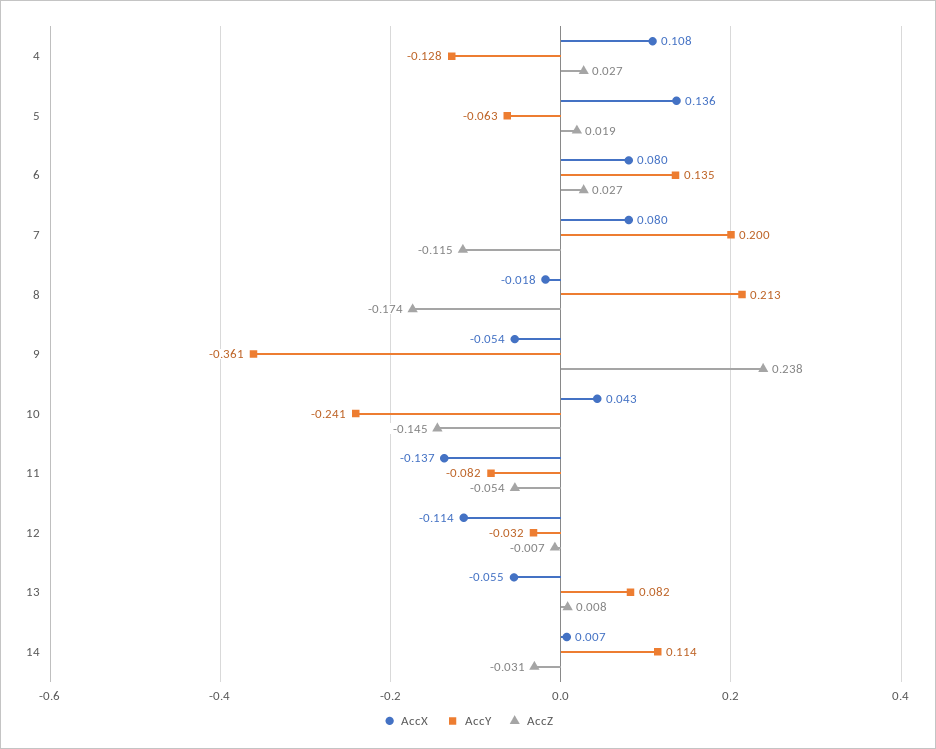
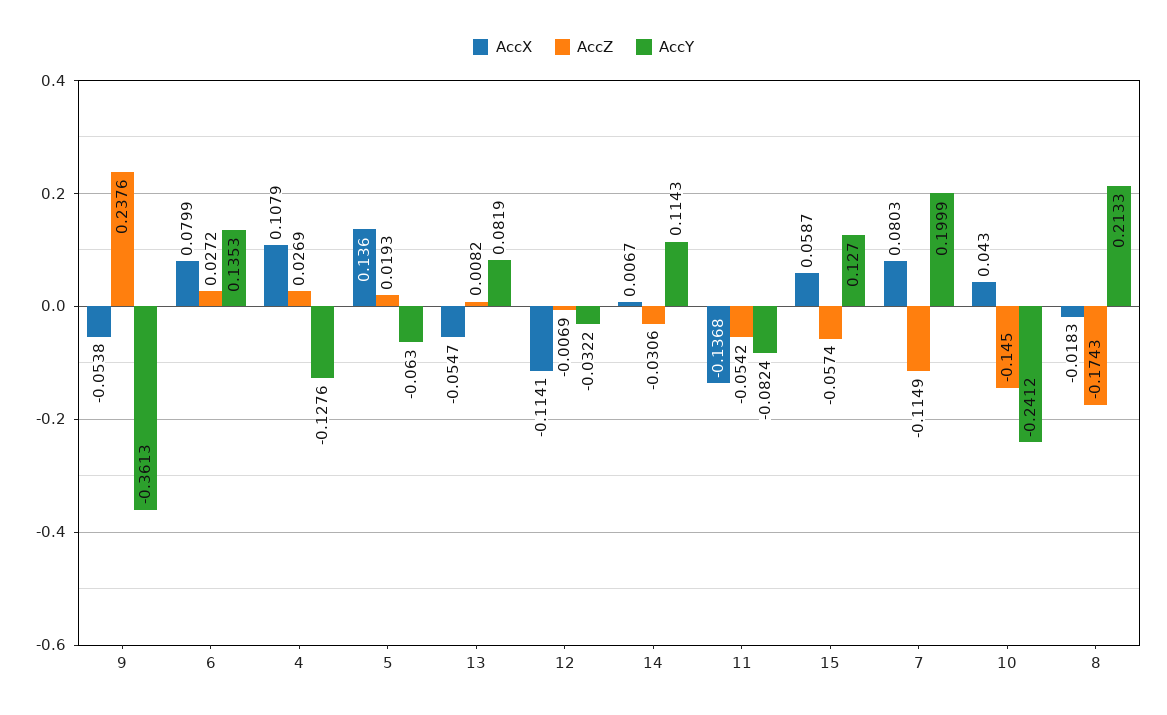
AccX, 15: none -> 0.0587
AccZ, 15: none -> -0.0574
AccY, 15: none -> 0.127

